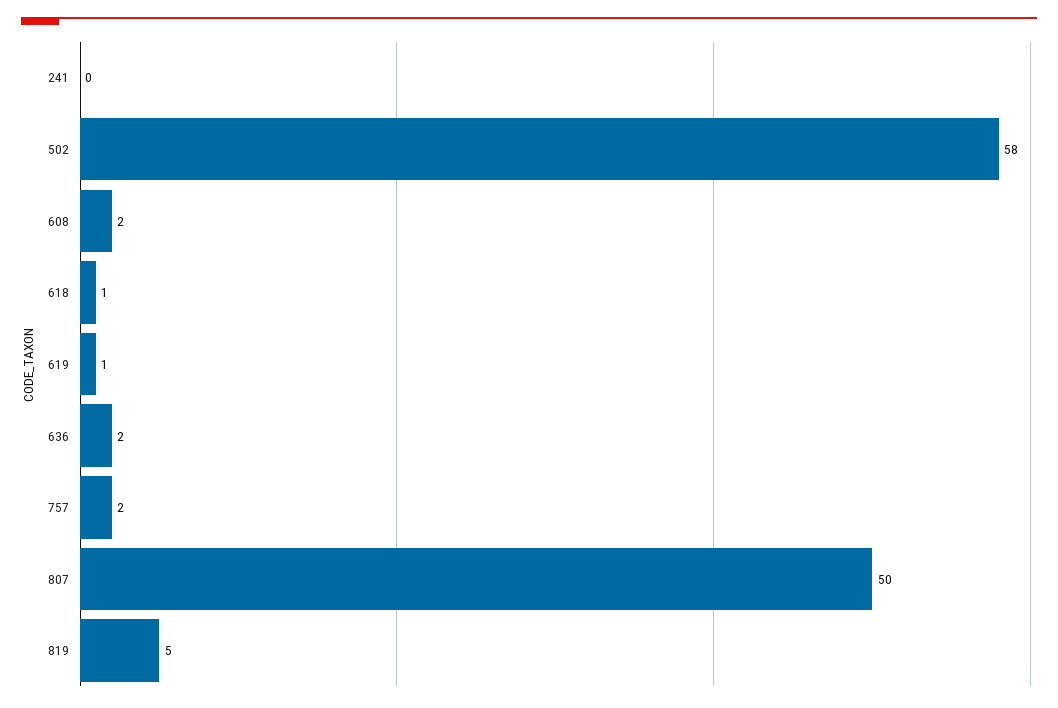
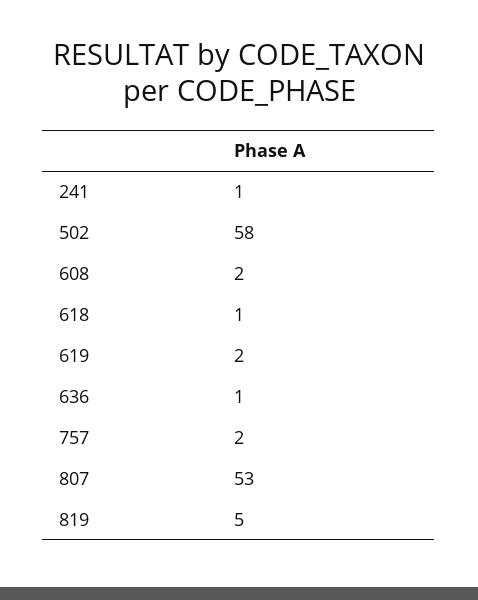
241: 0 -> 1
619: 1 -> 2
636: 2 -> 1
807: 50 -> 53

